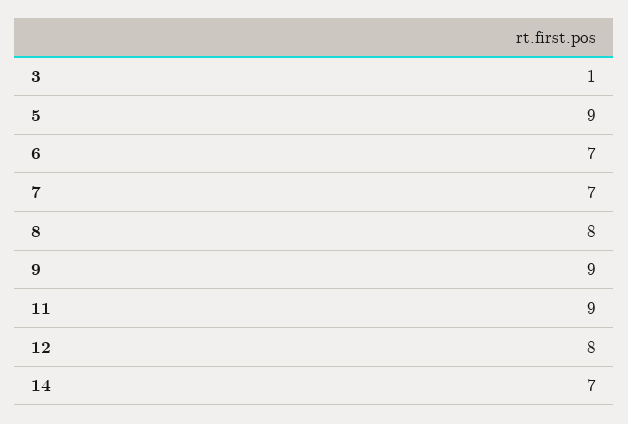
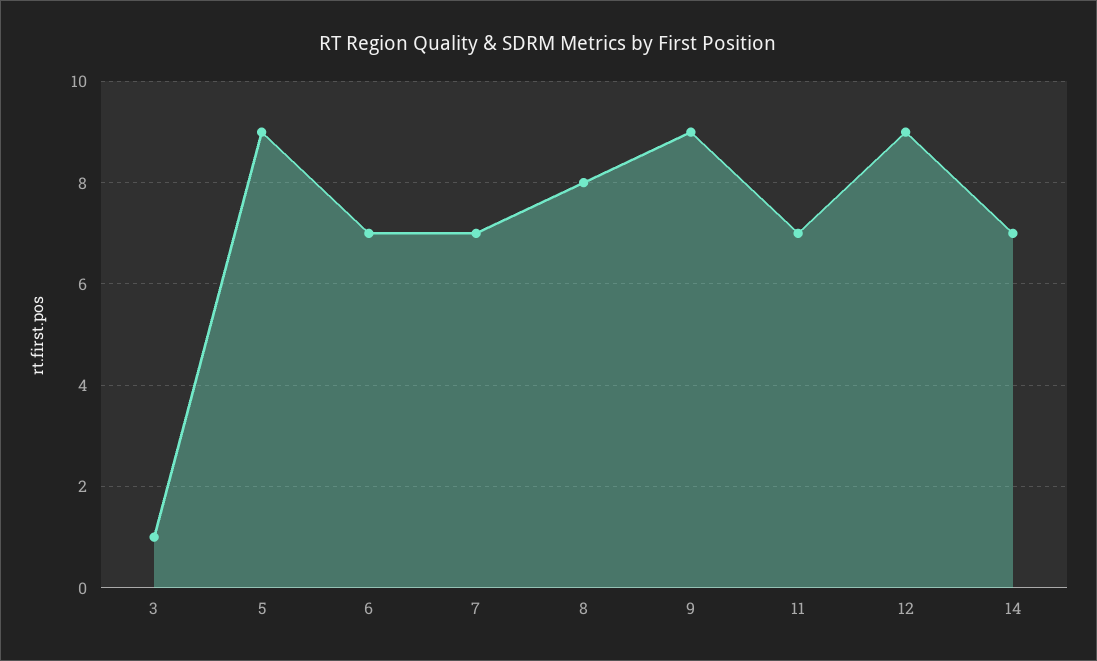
11: 9 -> 7
12: 8 -> 9

